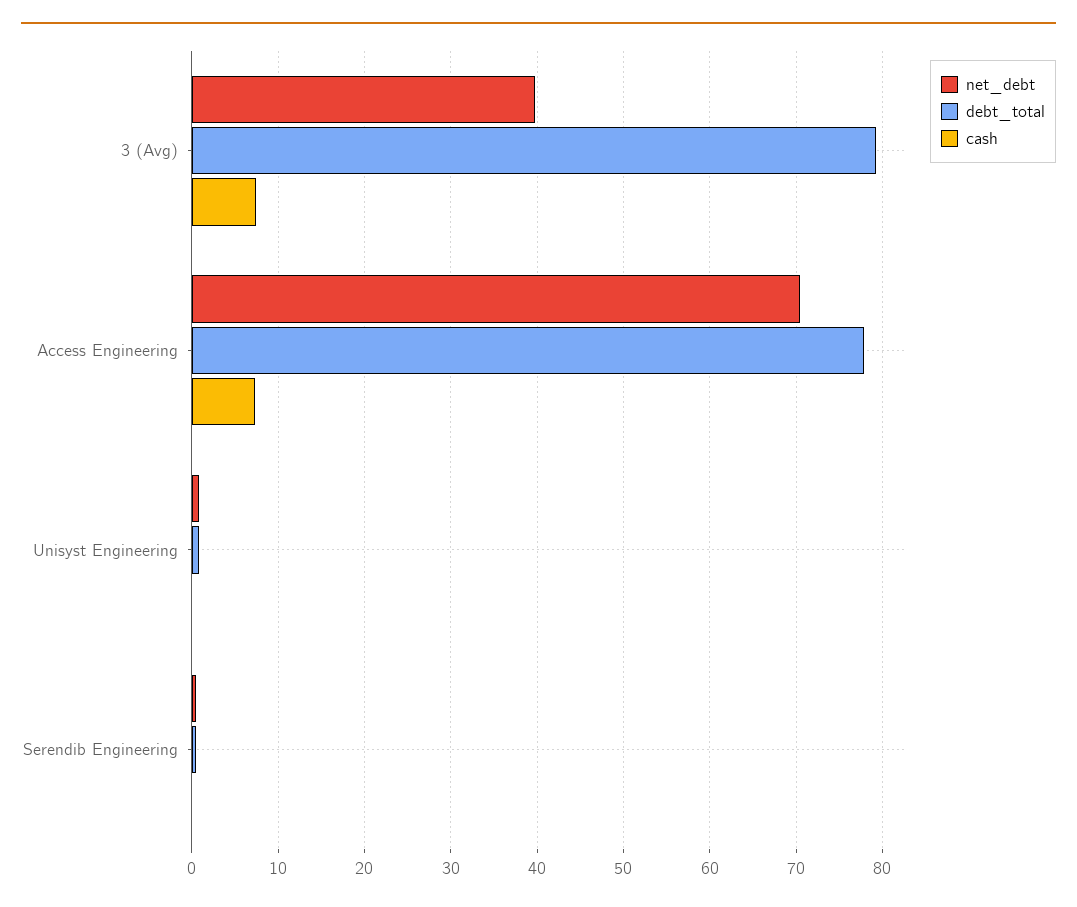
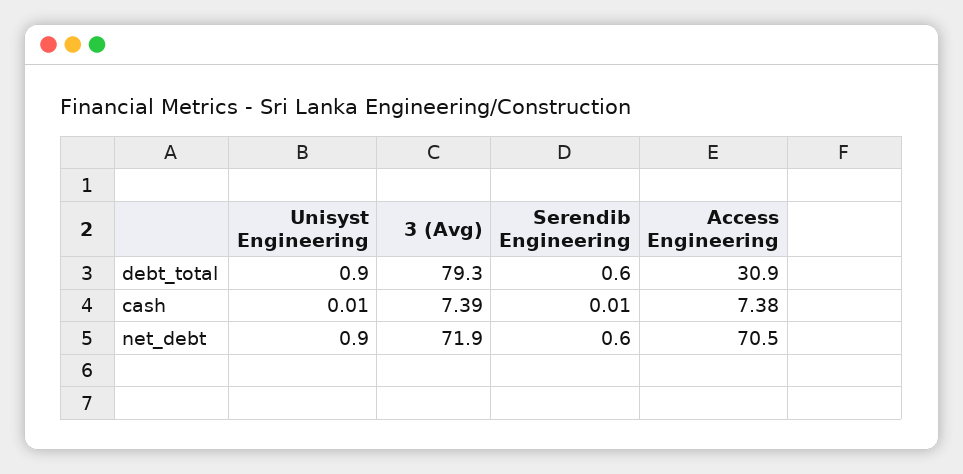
net_debt, 3 (Avg): 40 -> 71.9
debt_total, Access Engineering: 78 -> 30.9

